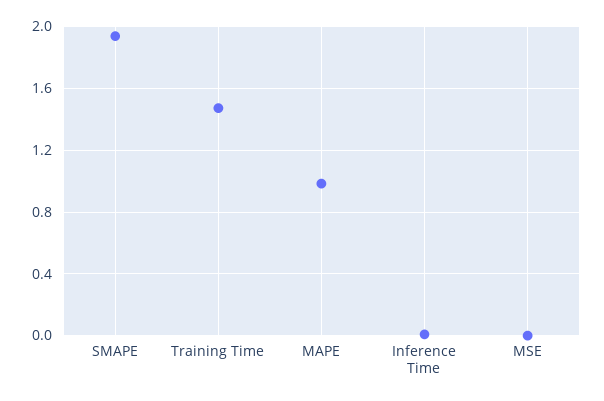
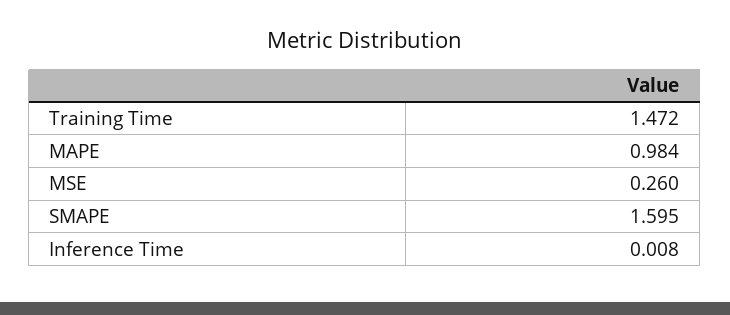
SMAPE: 1.95 -> 1.595
MSE: 0 -> 0.26

